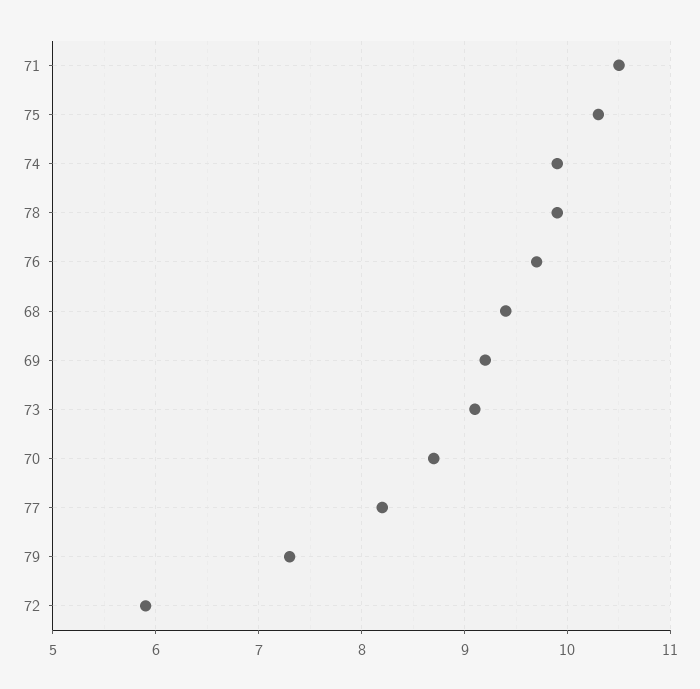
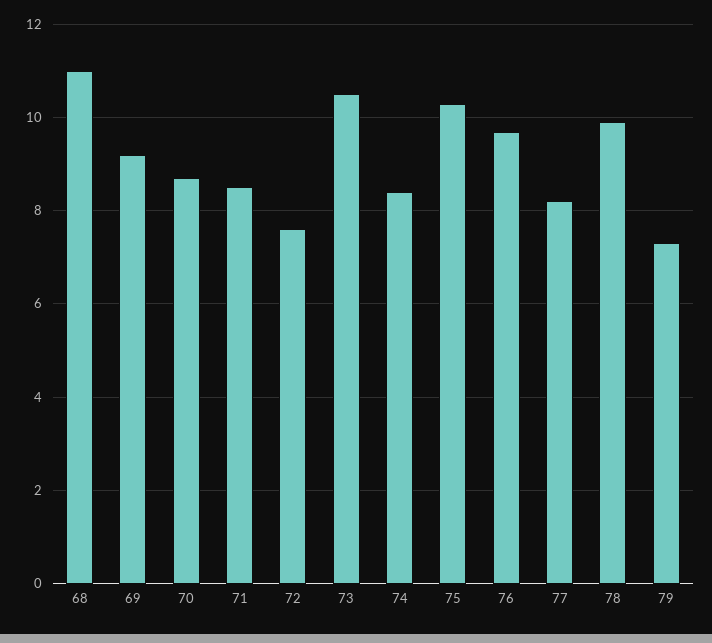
71: 10.5 -> 8.5
74: 9.9 -> 8.5
68: 9.4 -> 11
73: 9.1 -> 10.5
72: 5.9 -> 7.5

